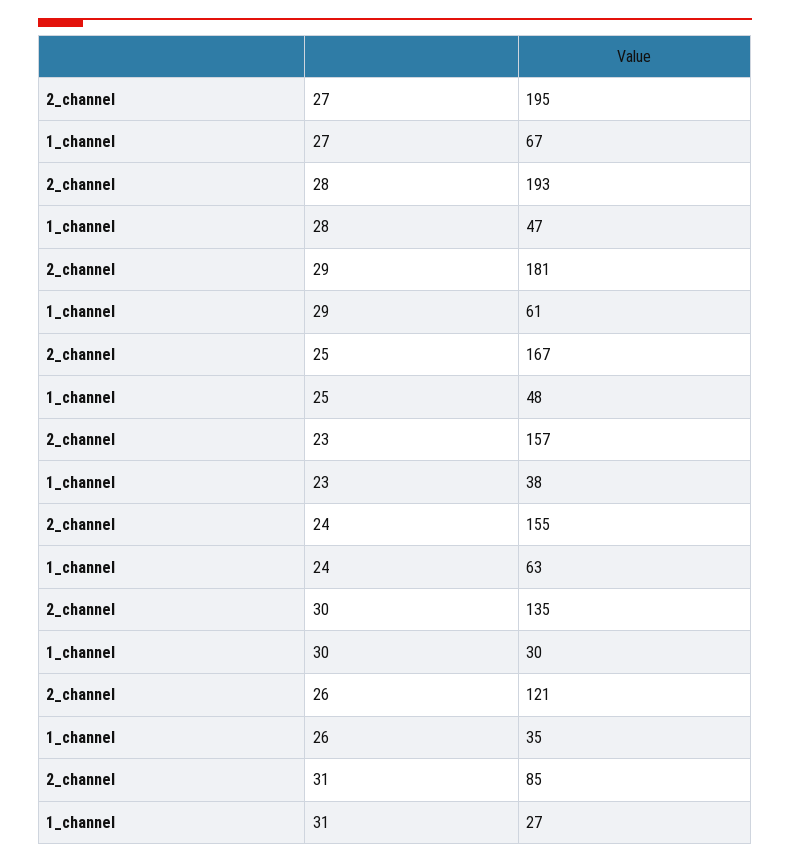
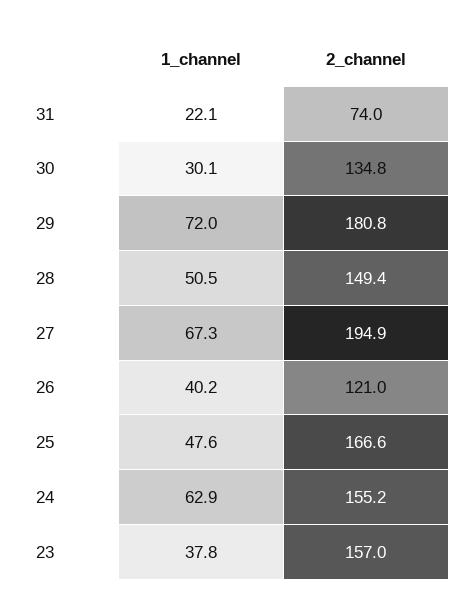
2_channel, 28: 193 -> 149.4
1_channel, 28: 47 -> 50.5
1_channel, 29: 61 -> 72
1_channel, 26: 35 -> 40.2
2_channel, 31: 85 -> 74
1_channel, 31: 27 -> 22.1

